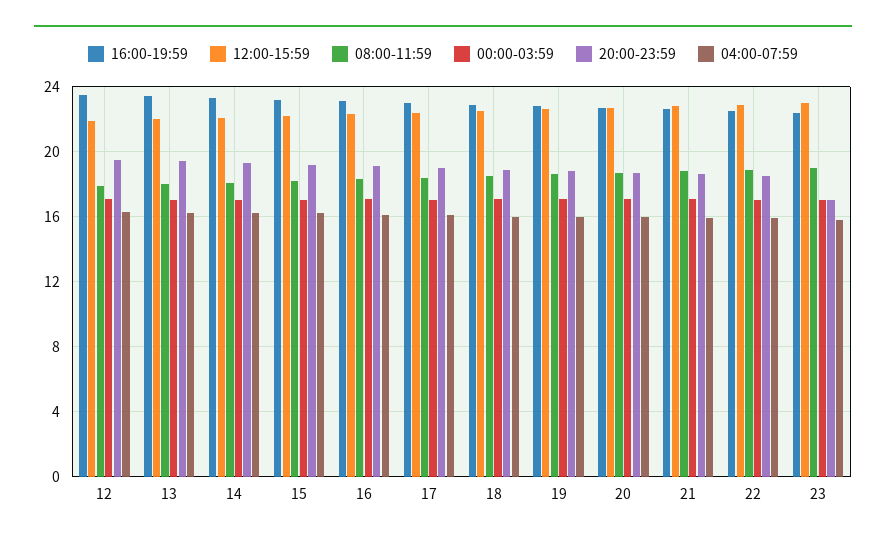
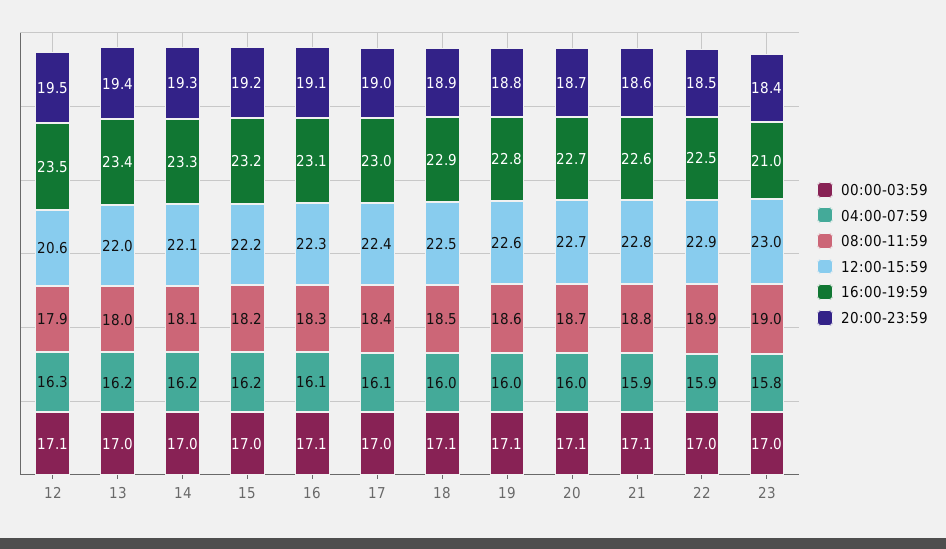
12:00-15:59, 12: 22 -> 20.6
16:00-19:59, 23: 22.5 -> 21
20:00-23:59, 23: 17 -> 18.4

